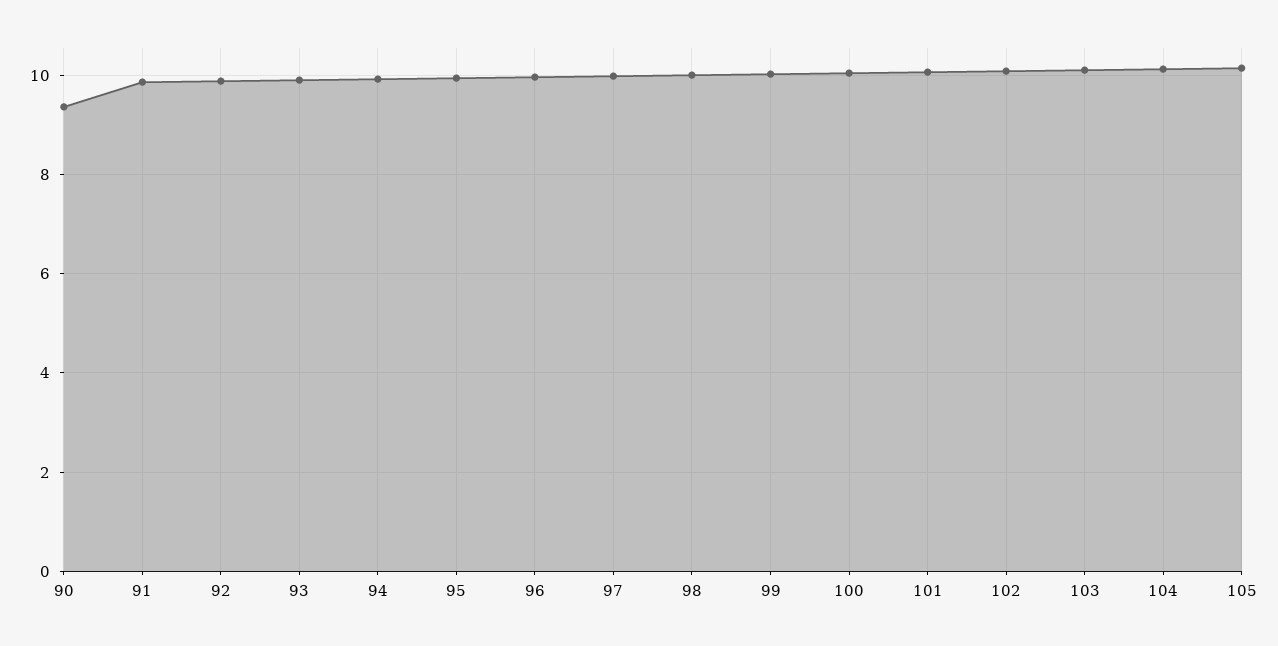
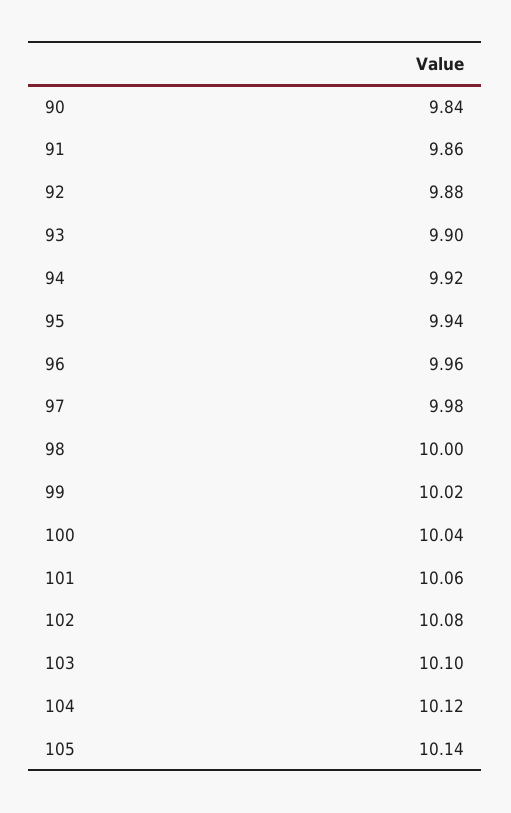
90: 9.4 -> 9.84

